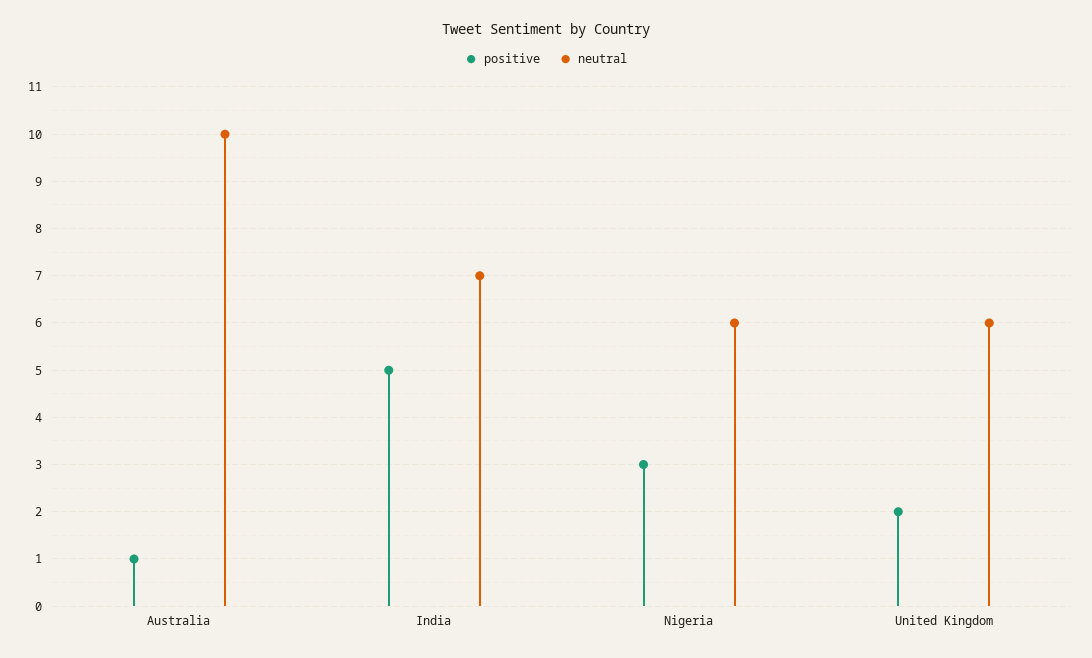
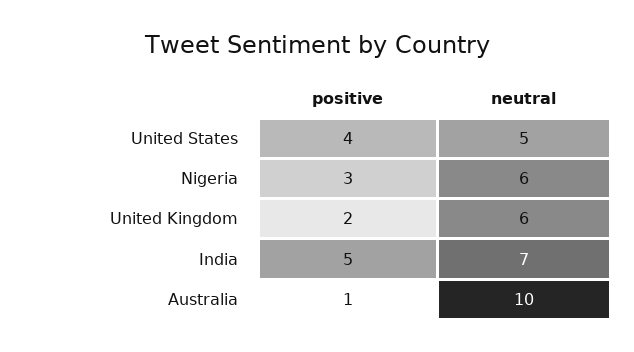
positive, United States: none -> 4
neutral, United States: none -> 5

